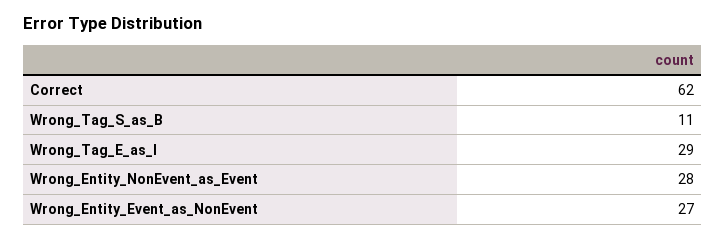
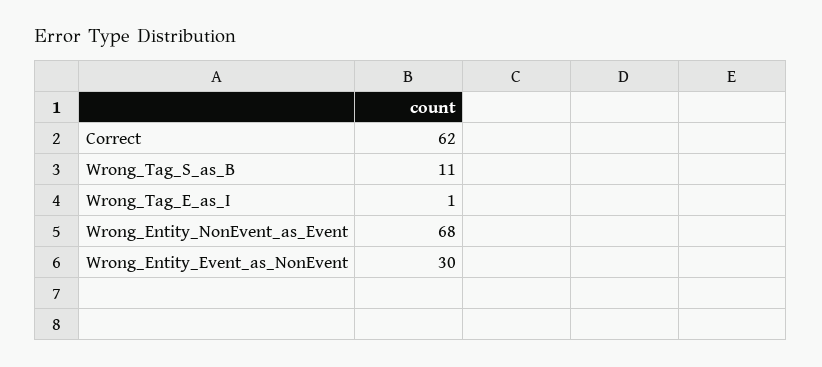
Wrong_Tag_E_as_I: 29 -> 1
Wrong_Entity_NonEvent_as_Event: 28 -> 68
Wrong_Entity_Event_as_NonEvent: 27 -> 30

